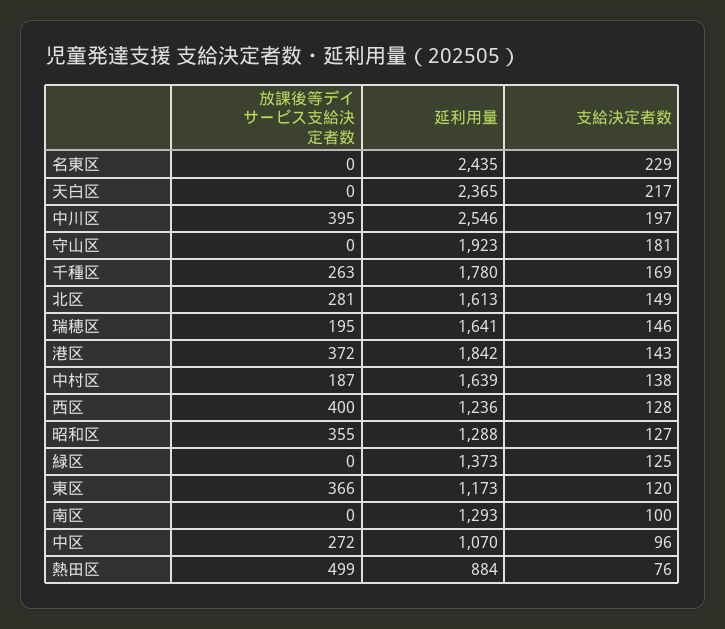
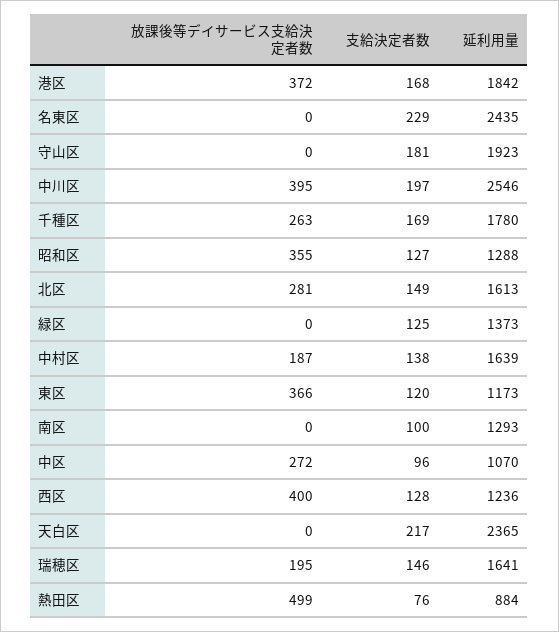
支給決定者数, 港区: 143 -> 168

